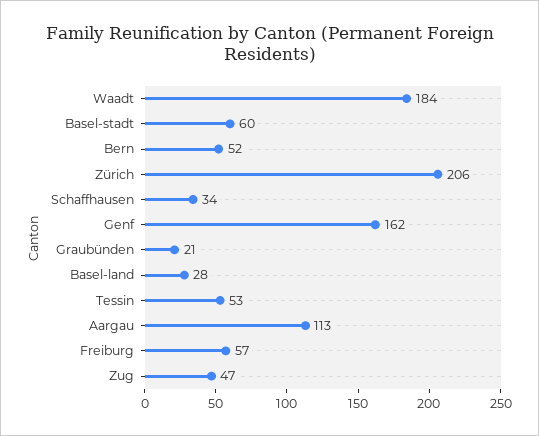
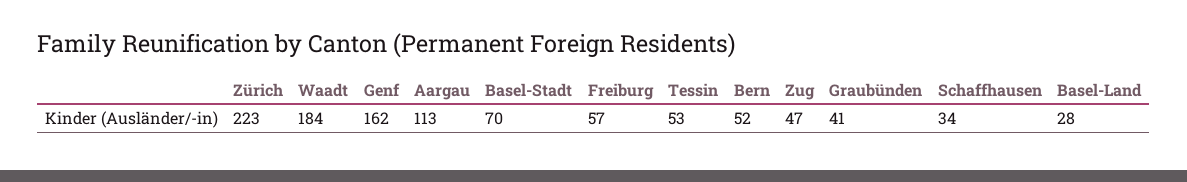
Basel-stadt: 60 -> 70
Zürich: 206 -> 223
Graubünden: 21 -> 41

